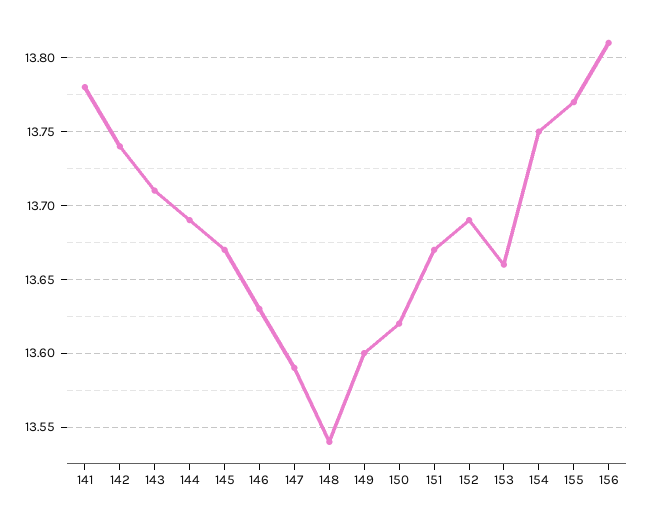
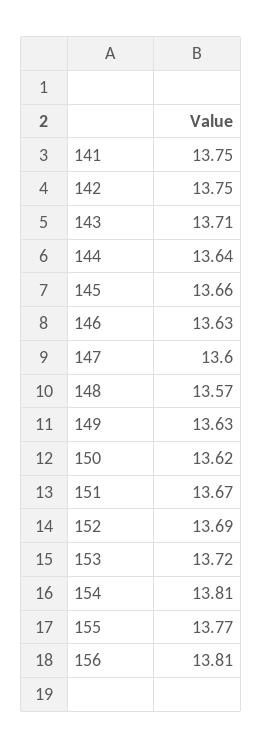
141: 13.78 -> 13.75
142: 13.74 -> 13.75
144: 13.69 -> 13.64
145: 13.67 -> 13.66
147: 13.59 -> 13.6
148: 13.54 -> 13.57
149: 13.6 -> 13.63
153: 13.66 -> 13.72
154: 13.75 -> 13.81

